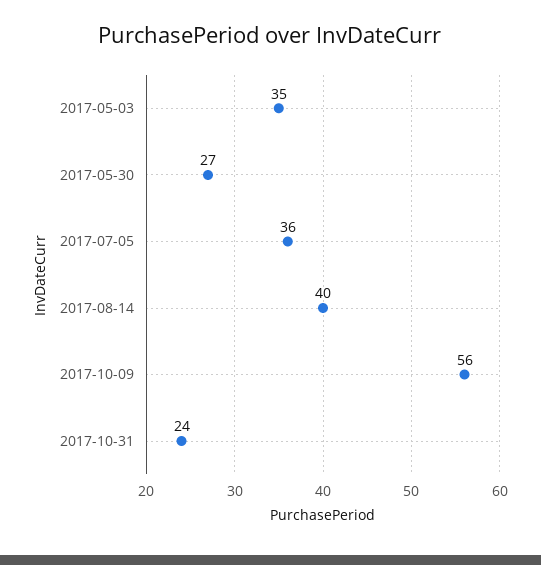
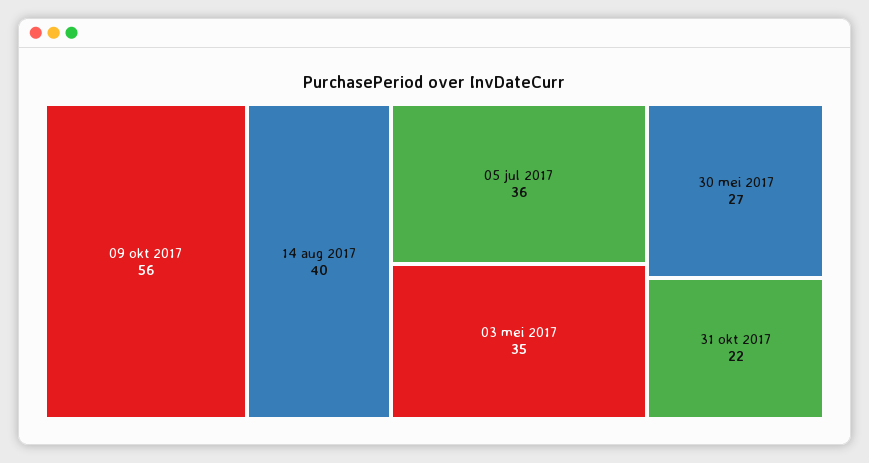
2017-10-31: 24 -> 22

